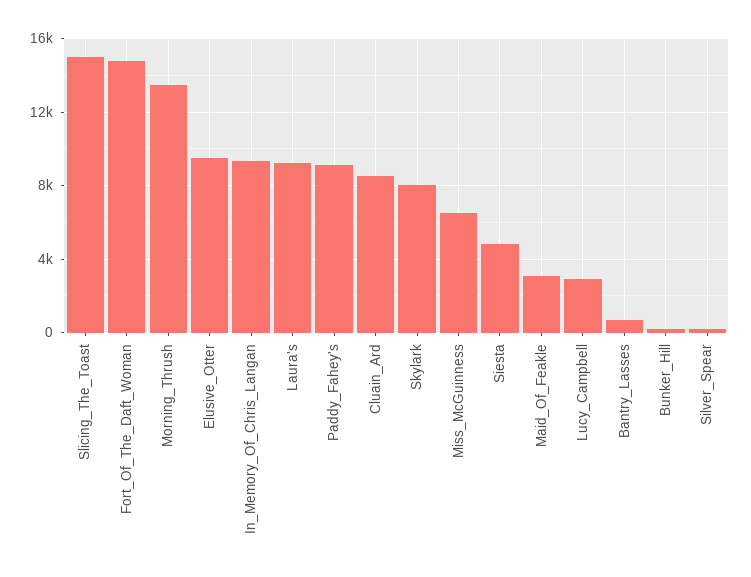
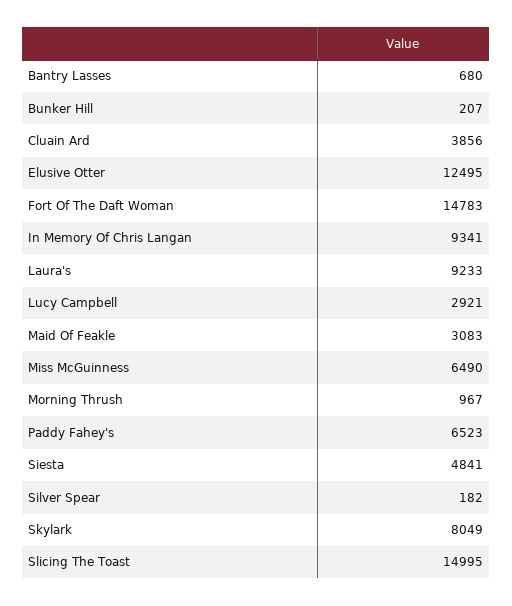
Morning_Thrush: 13500 -> 967
Elusive_Otter: 9500 -> 12495
Paddy_Fahey's: 9000 -> 6523
Cluain_Ard: 8500 -> 3856

